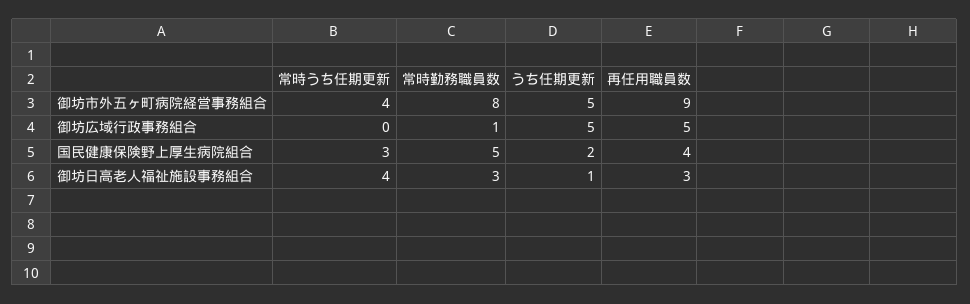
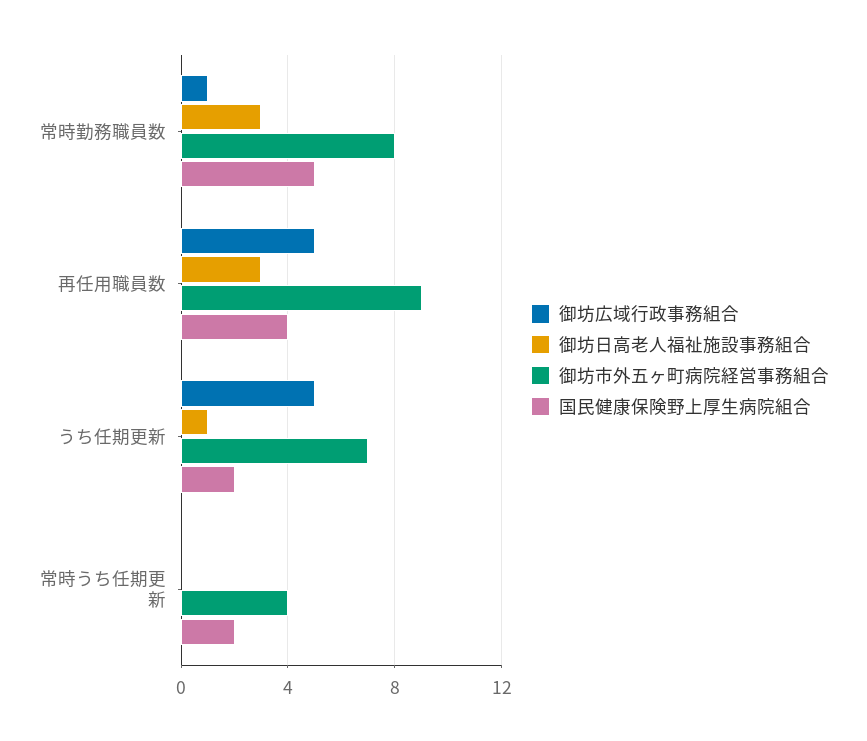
御坊市外五ヶ町病院経営事務組合, うち任期更新: 5 -> 7
国民健康保険野上厚生病院組合, 常時うち任期更新: 3 -> 2
御坊日高老人福祉施設事務組合, 常時うち任期更新: 4 -> 0

